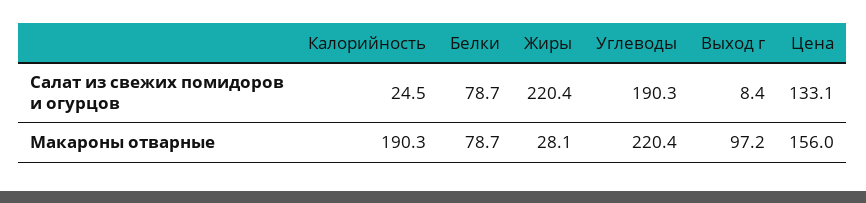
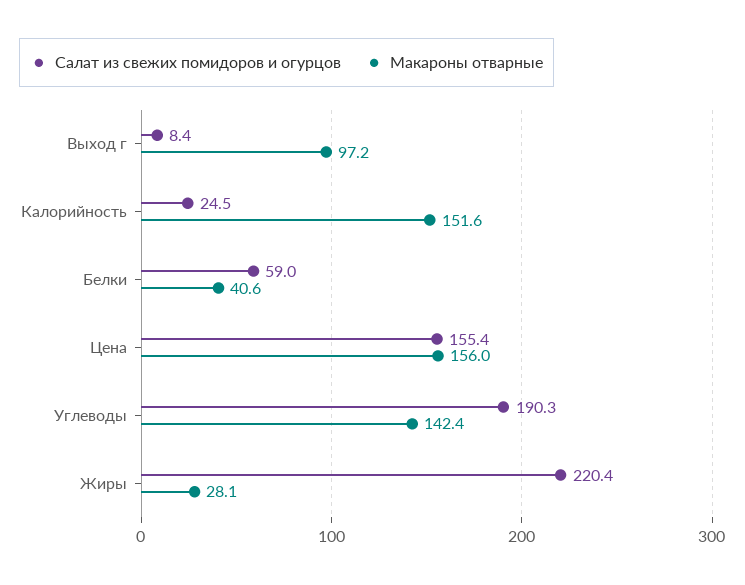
Салат из свежих помидоров и огурцов, Белки: 78.7 -> 59
Салат из свежих помидоров и огурцов, Цена: 133.1 -> 155.4
Макароны отварные, Калорийность: 190.3 -> 151.6
Макароны отварные, Белки: 78.7 -> 40.6
Макароны отварные, Углеводы: 220.4 -> 142.4

